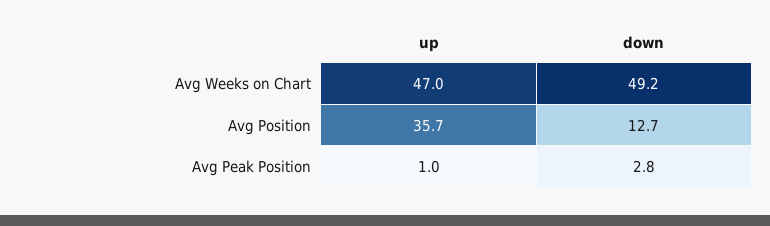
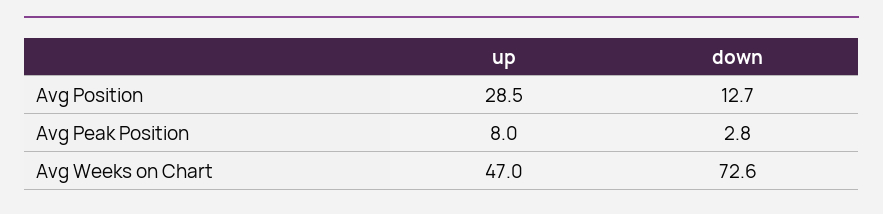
down, Avg Weeks on Chart: 49.2 -> 72.6
up, Avg Position: 35.7 -> 28.5
up, Avg Peak Position: 1 -> 8

